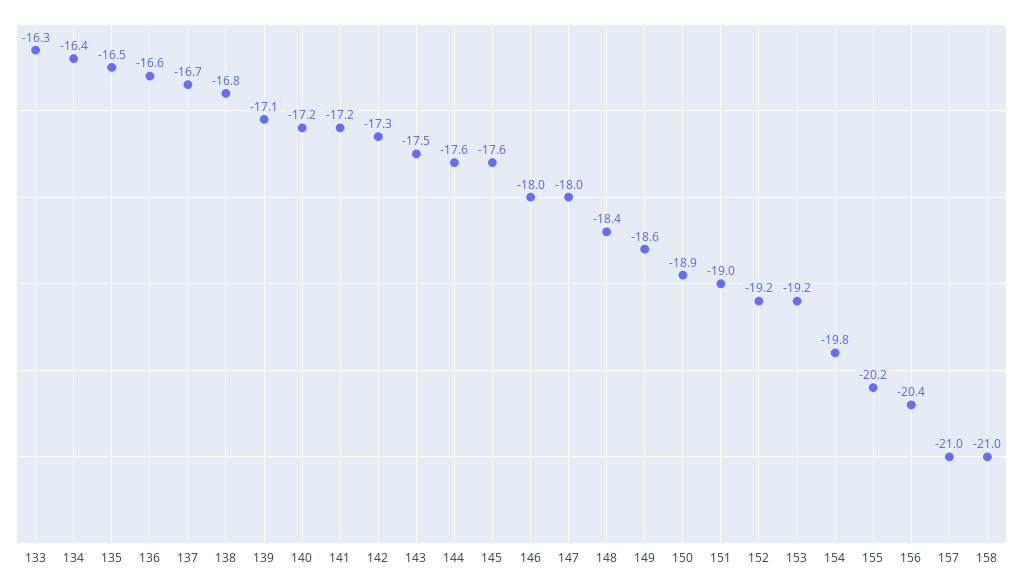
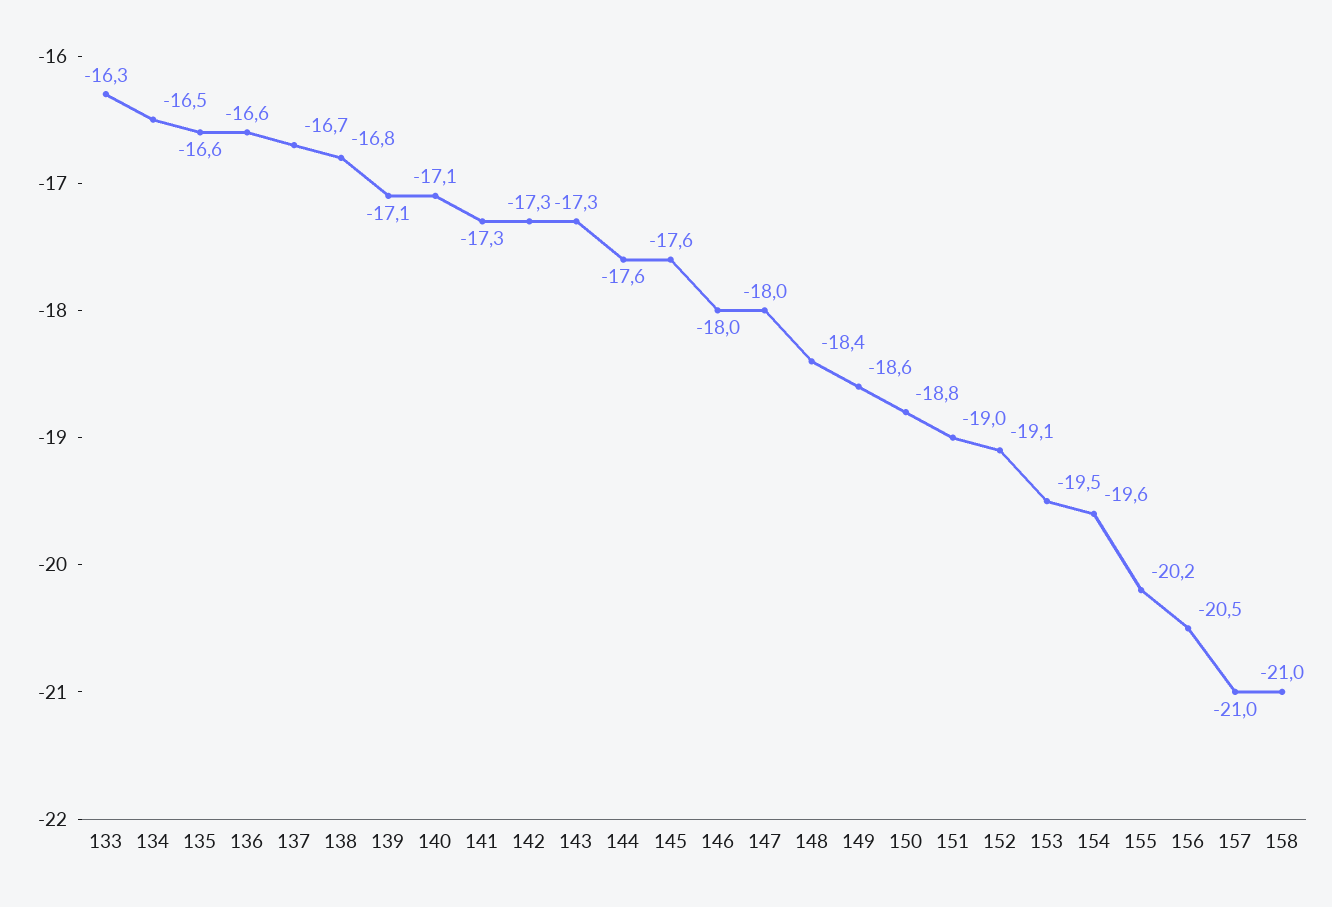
134: -16.4 -> -16.5
135: -16.5 -> -16.6
140: -17.2 -> -17.1
141: -17.2 -> -17.3
143: -17.5 -> -17.3
150: -18.9 -> -18.8
152: -19.2 -> -19.1
153: -19.2 -> -19.5
154: -19.8 -> -19.6
156: -20.4 -> -20.5

